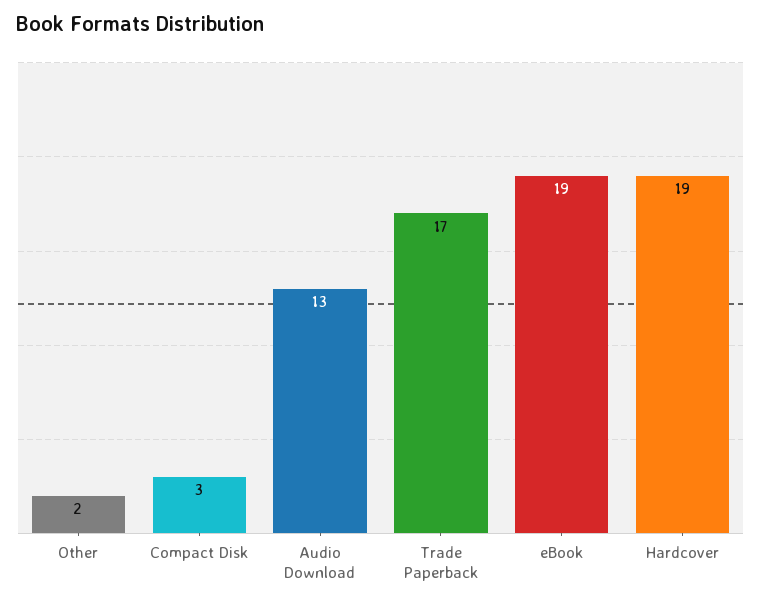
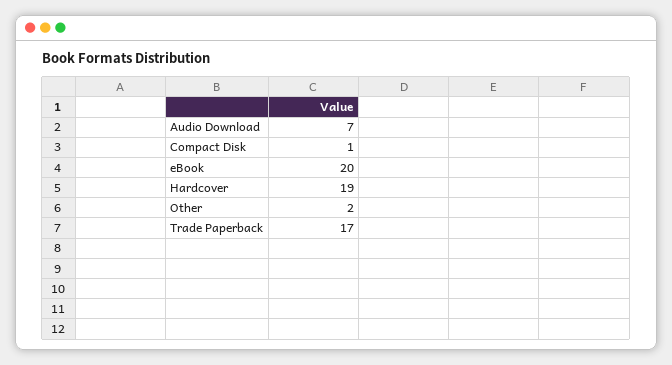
Compact Disk: 3 -> 1
Audio Download: 13 -> 7
eBook: 19 -> 20

